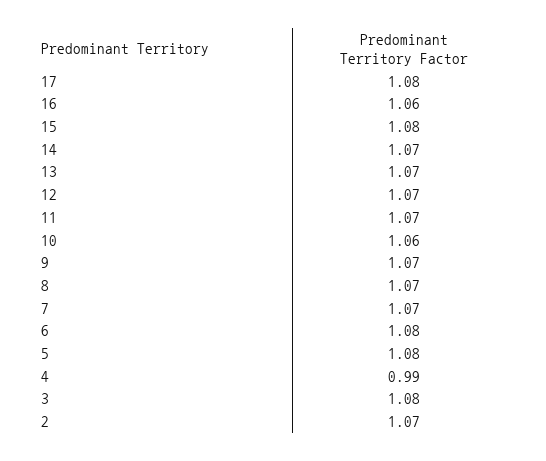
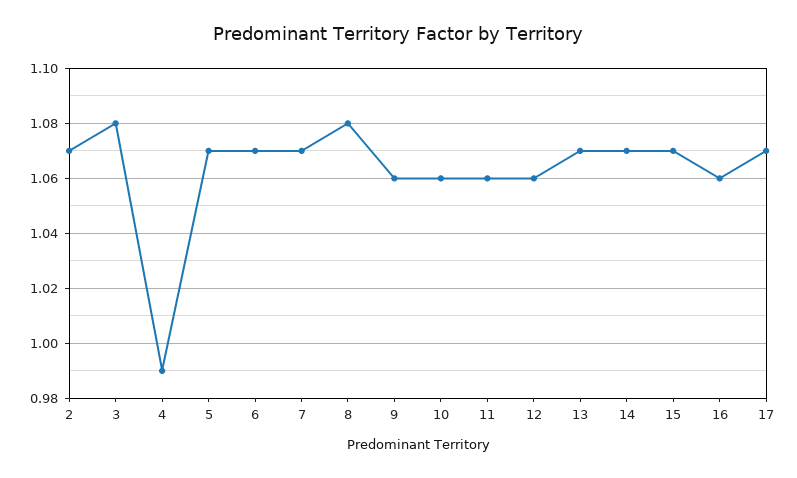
17: 1.08 -> 1.07
15: 1.08 -> 1.07
12: 1.07 -> 1.06
11: 1.07 -> 1.06
9: 1.07 -> 1.06
8: 1.07 -> 1.08
6: 1.08 -> 1.07
5: 1.08 -> 1.07

